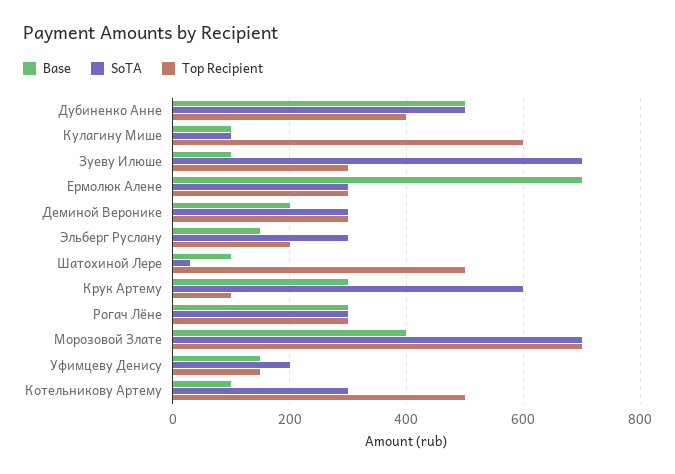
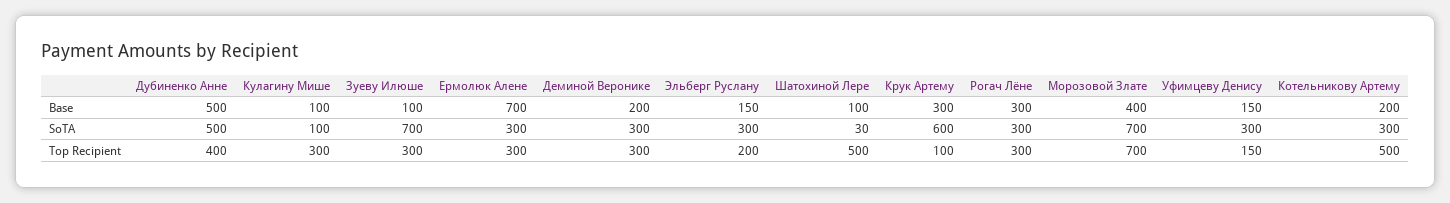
Top Recipient, Кулагину Мише: 600 -> 300
SoTA, Уфимцеву Денису: 200 -> 300
Base, Котельникову Артему: 100 -> 200

